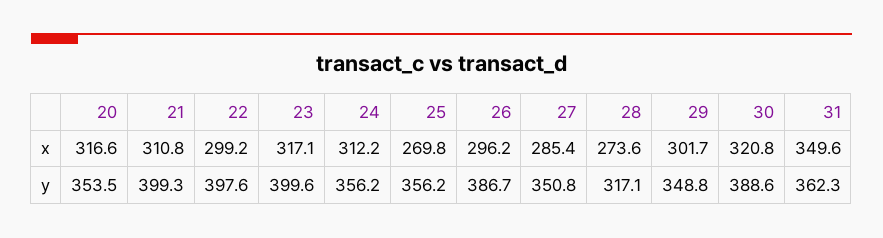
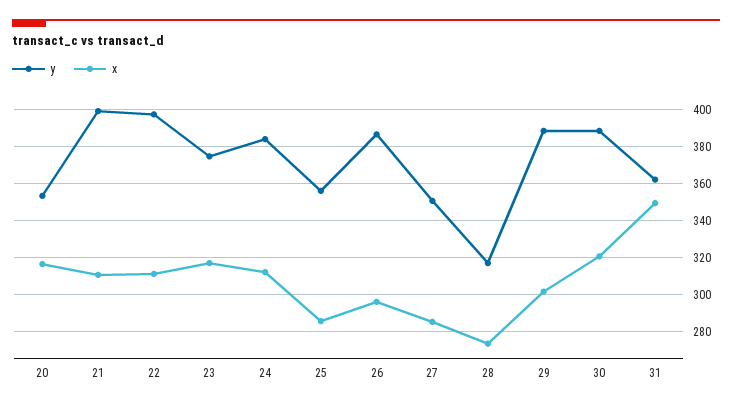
x, 22: 299.2 -> 310
x, 25: 269.8 -> 285
y, 23: 399.6 -> 375
y, 24: 356.2 -> 385
y, 29: 348.8 -> 390

